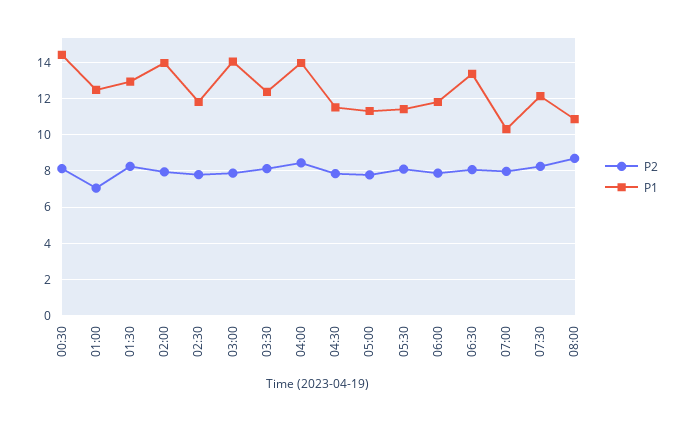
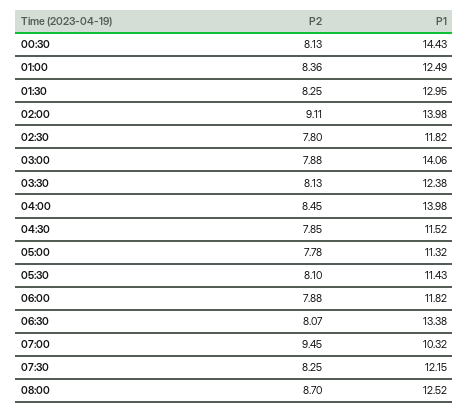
P2, 01:00: 7 -> 8.36
P2, 02:00: 8 -> 9.11
P2, 07:00: 8 -> 9.45
P1, 08:00: 11 -> 12.52

